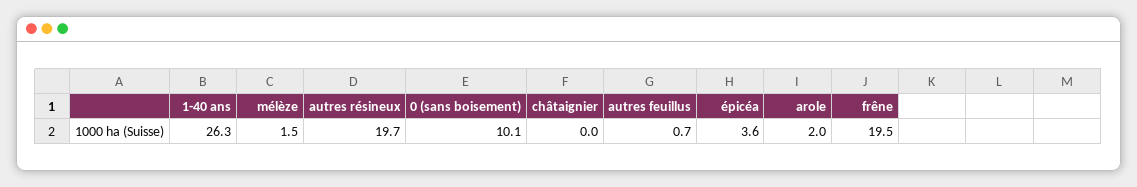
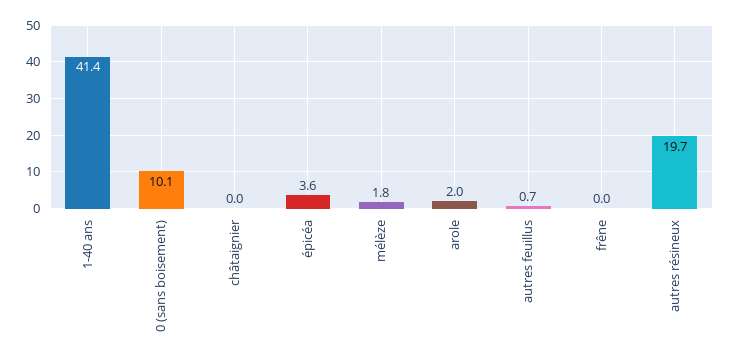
1-40 ans: 26.3 -> 41.4
mélèze: 1.5 -> 1.8
frêne: 19.5 -> 0

